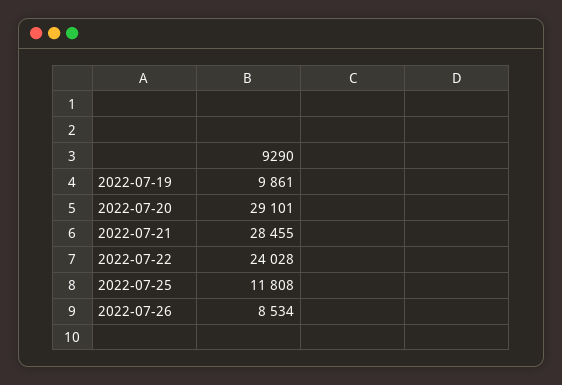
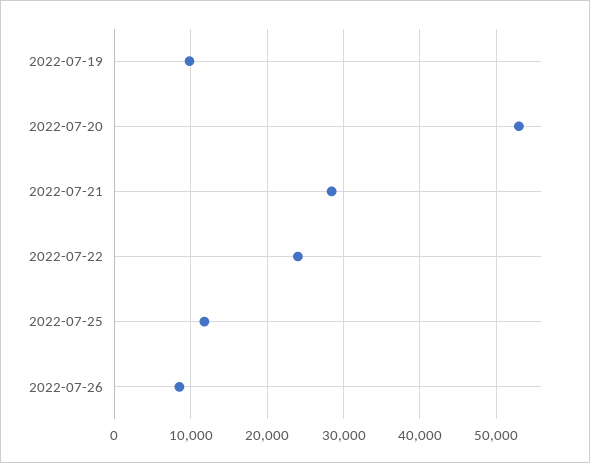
2022-07-20: 29101 -> 53000

